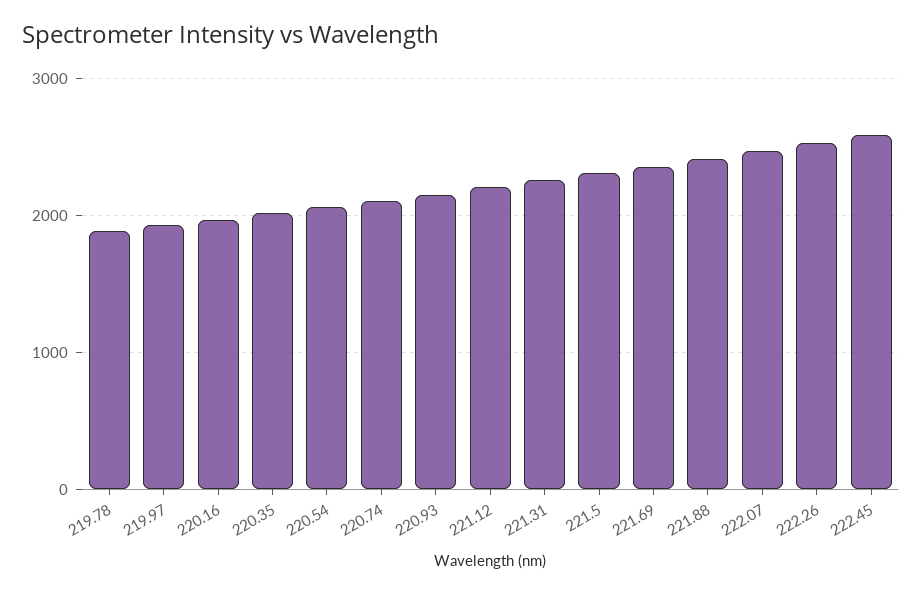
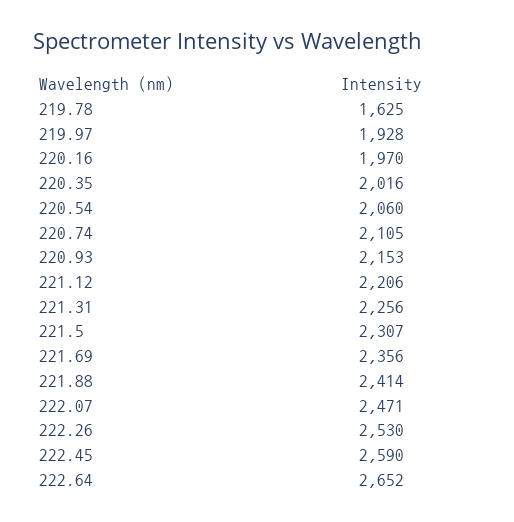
219.78: 1900 -> 1625
222.64: none -> 2652

